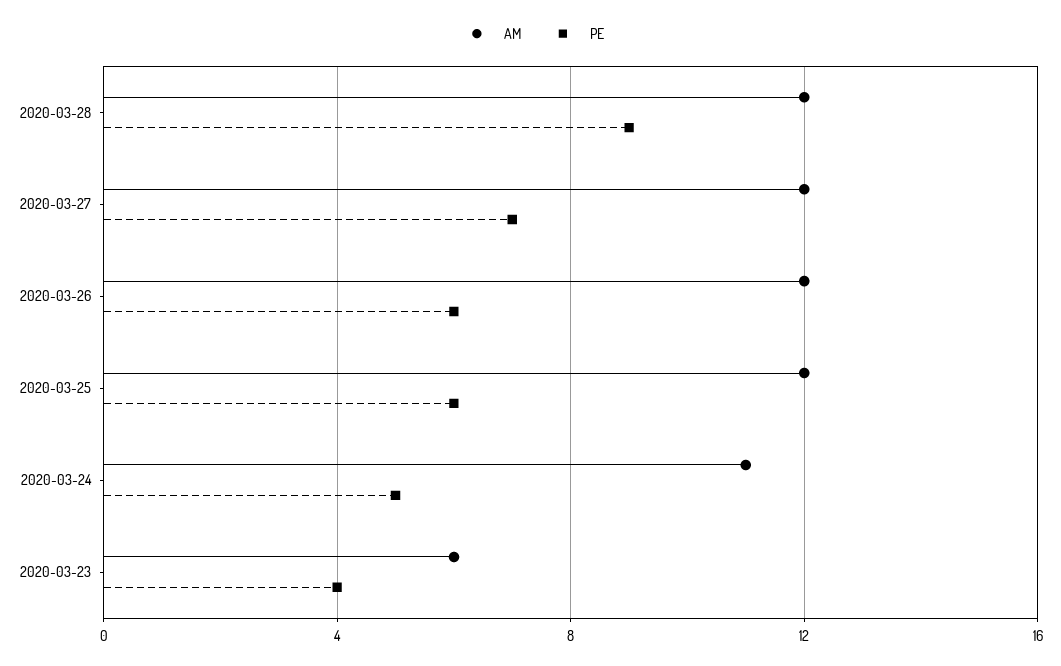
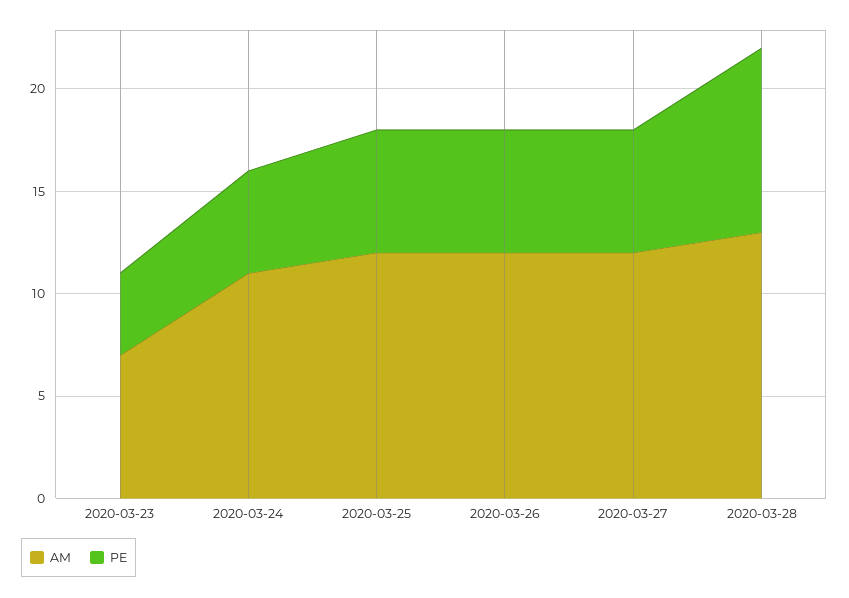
AM, 2020-03-28: 12 -> 13
PE, 2020-03-27: 7 -> 6
AM, 2020-03-23: 6 -> 7

